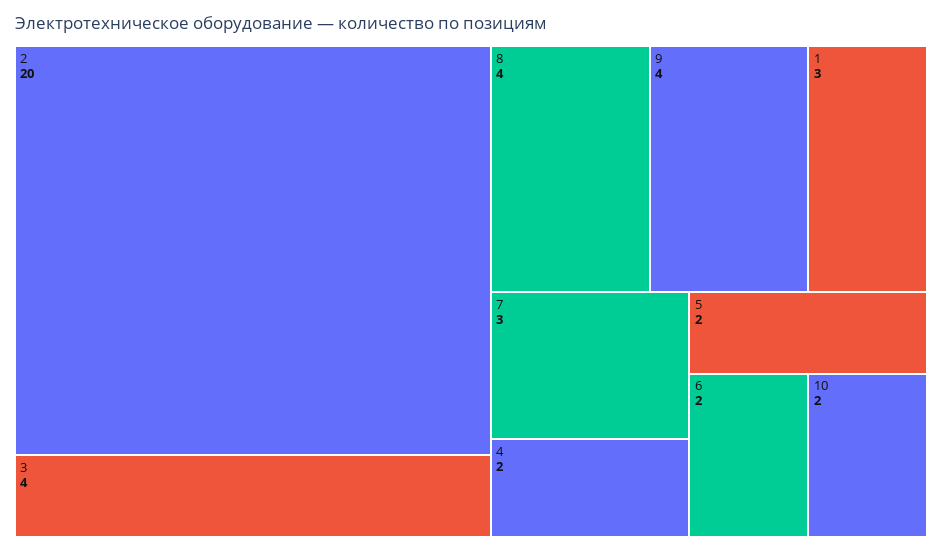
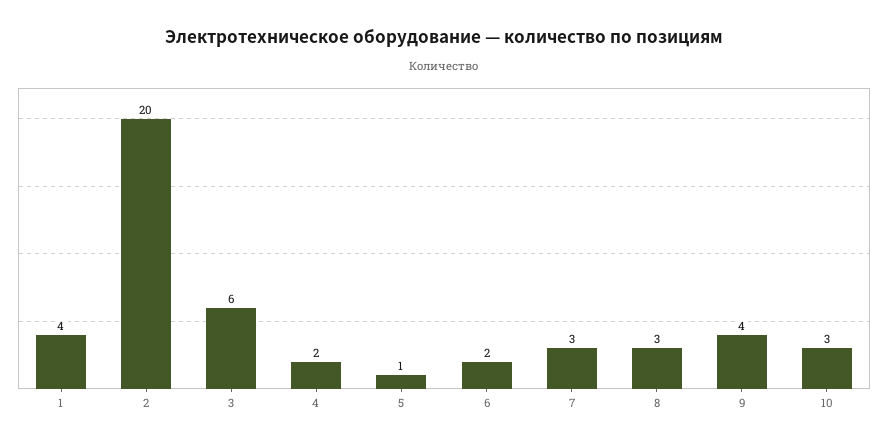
3: 4 -> 6
8: 4 -> 3
1: 3 -> 4
5: 2 -> 1
10: 2 -> 3

